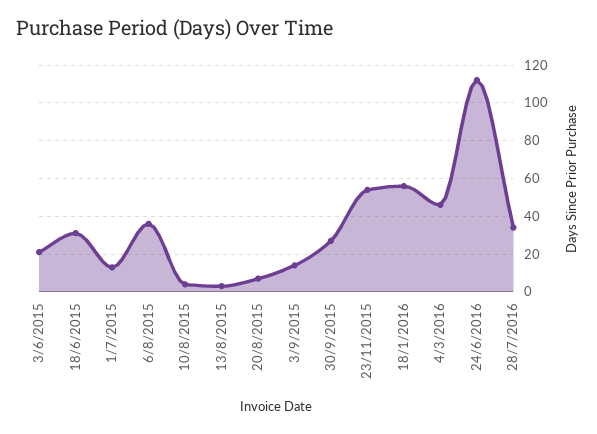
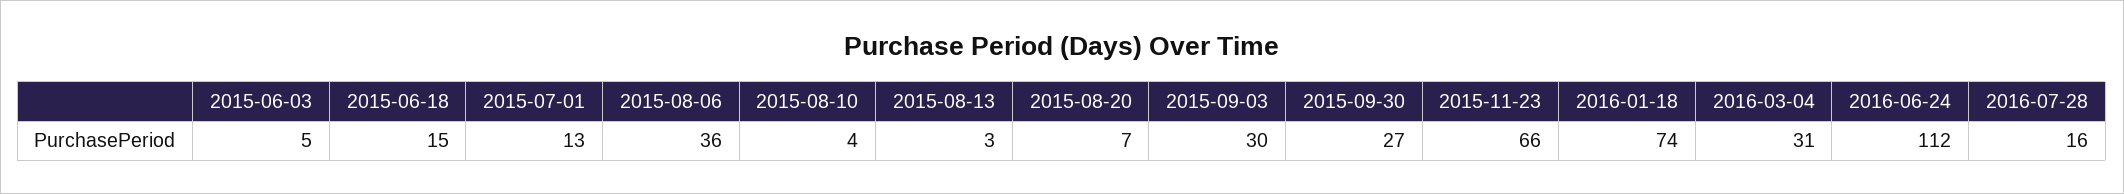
3/6/2015: 20 -> 5
18/6/2015: 30 -> 15
3/9/2015: 15 -> 30
23/11/2015: 55 -> 66
18/1/2016: 55 -> 74
4/3/2016: 45 -> 31
28/7/2016: 35 -> 16

